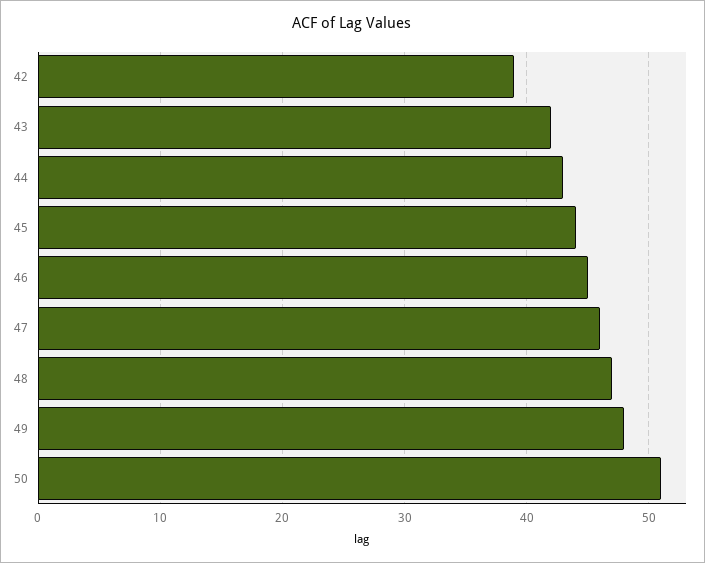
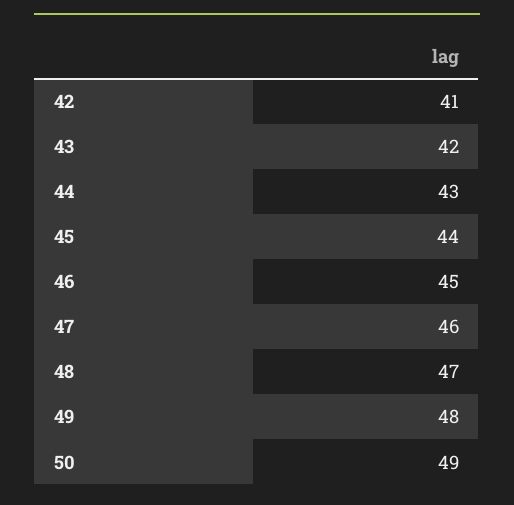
42: 39 -> 41
50: 51 -> 49

